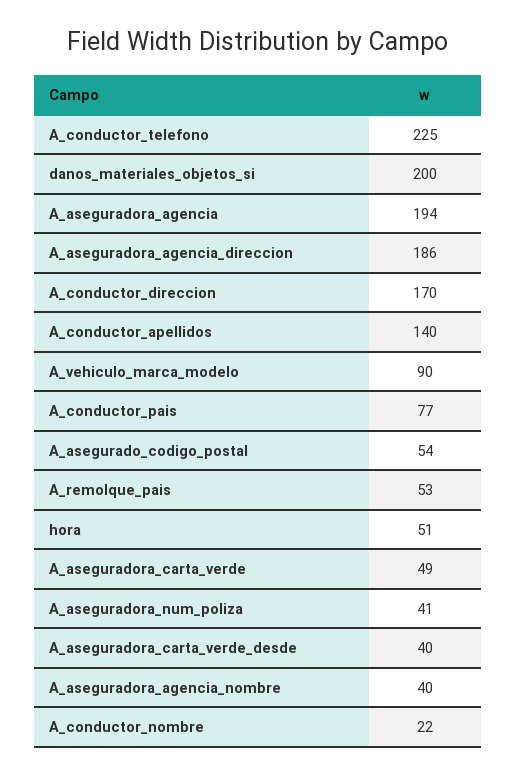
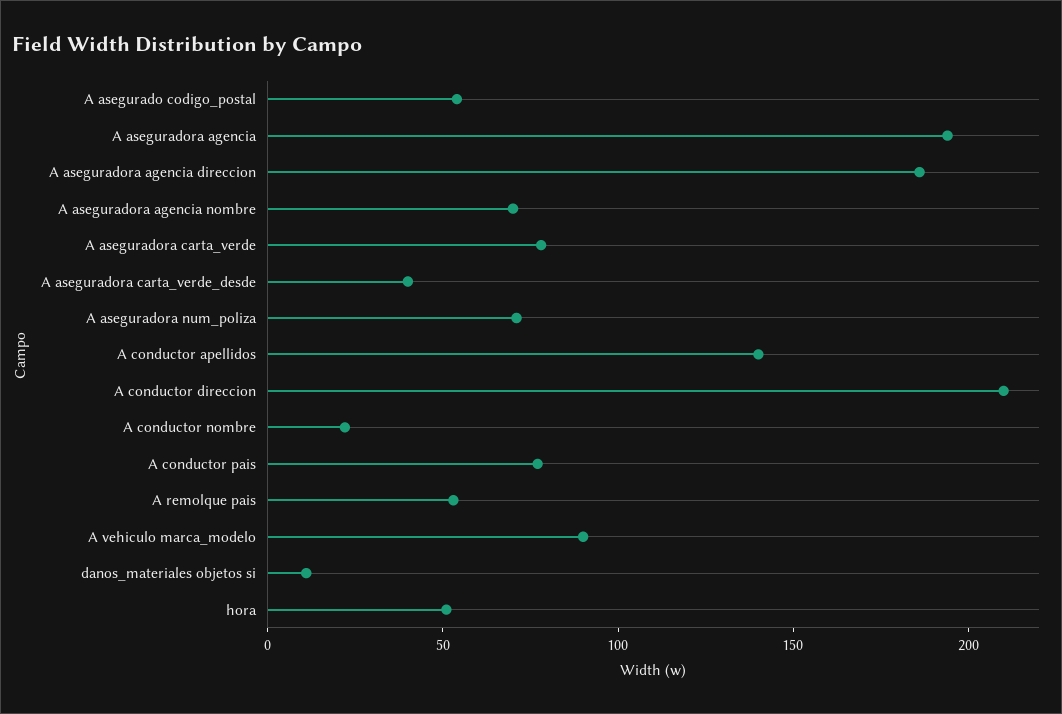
A_conductor_telefono: 225 -> none
danos_materiales_objetos_si: 200 -> 10
A_conductor_direccion: 170 -> 210
A_aseguradora_carta_verde: 49 -> 80
A_aseguradora_num_poliza: 41 -> 70
A_aseguradora_agencia_nombre: 40 -> 70

